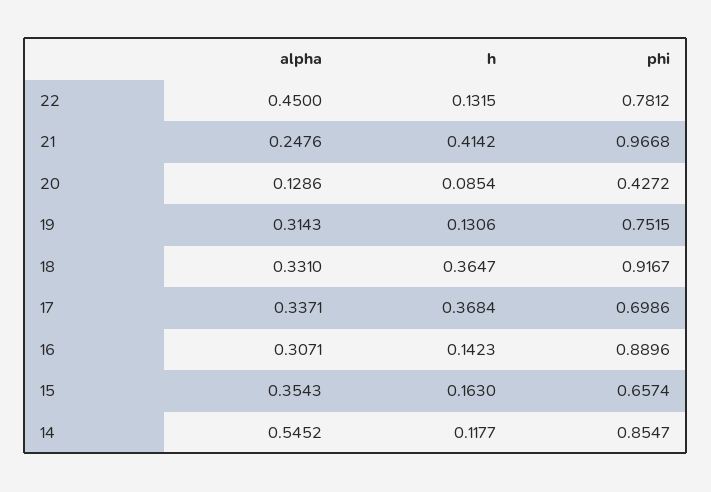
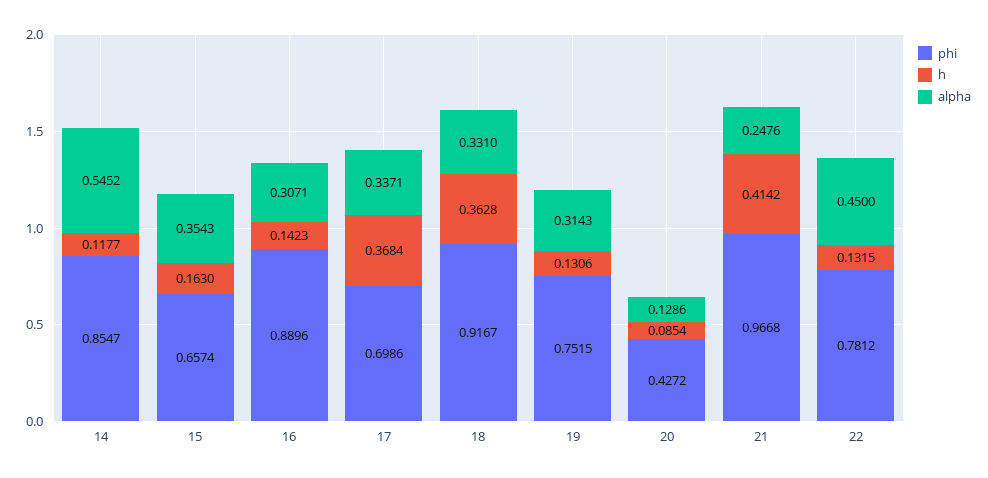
h, 18: 0.3647 -> 0.3628

